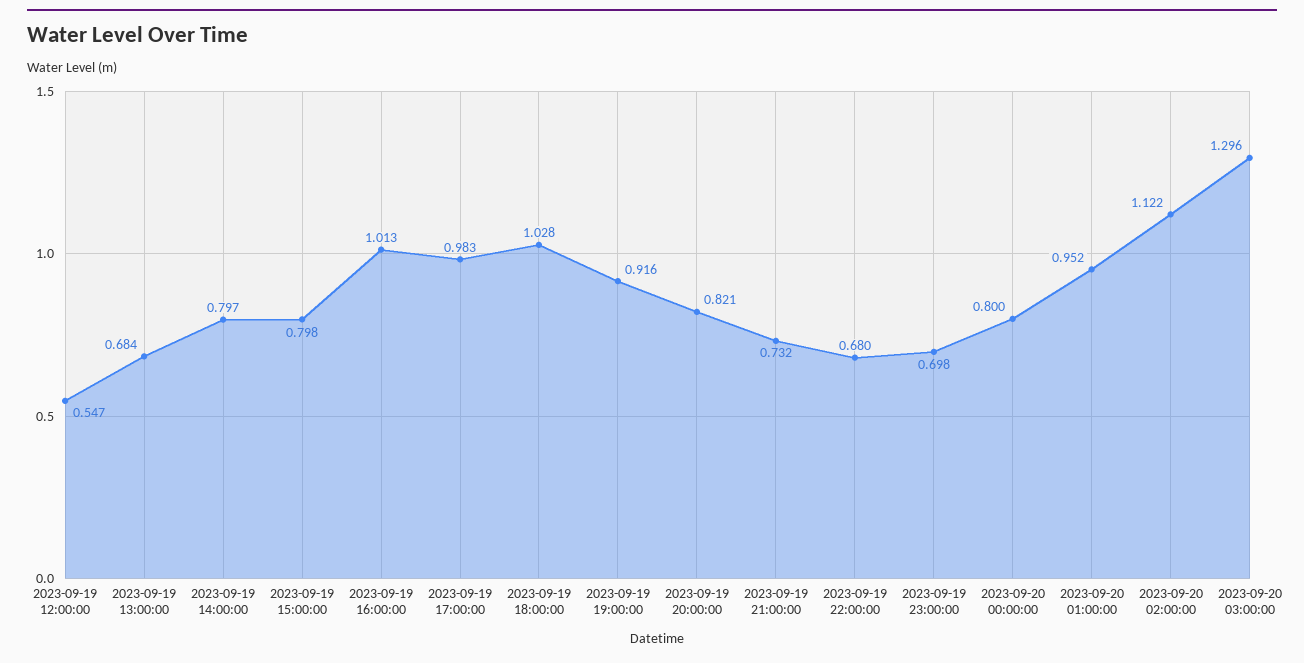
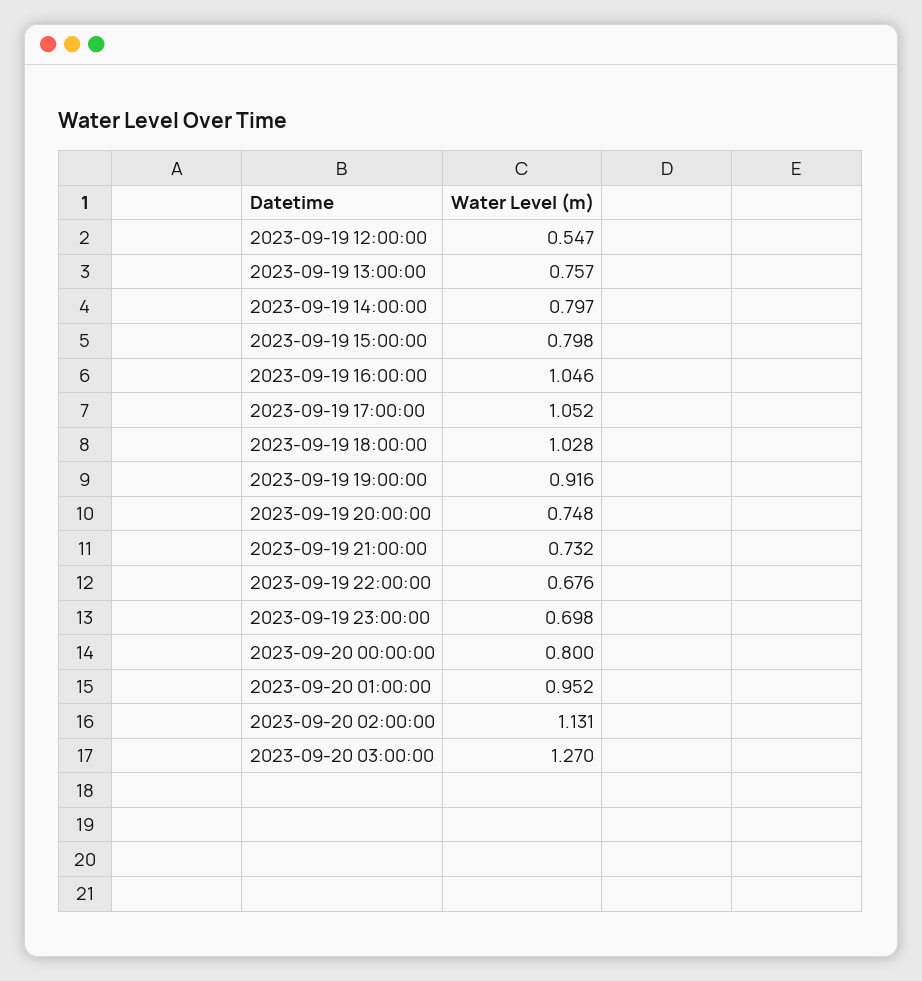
2023-09-19 13:00:00: 0.684 -> 0.757
2023-09-19 16:00:00: 1.013 -> 1.046
2023-09-19 17:00:00: 0.983 -> 1.052
2023-09-19 20:00:00: 0.821 -> 0.748
2023-09-19 22:00:00: 0.68 -> 0.676
2023-09-20 02:00:00: 1.122 -> 1.131
2023-09-20 03:00:00: 1.296 -> 1.27

